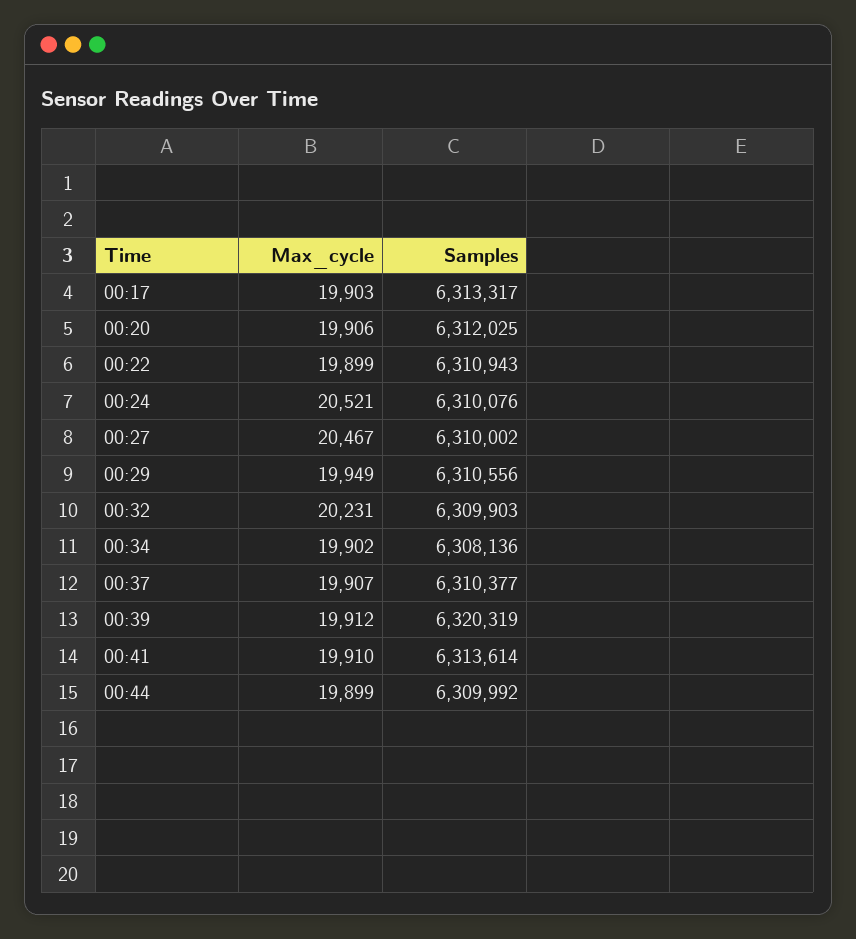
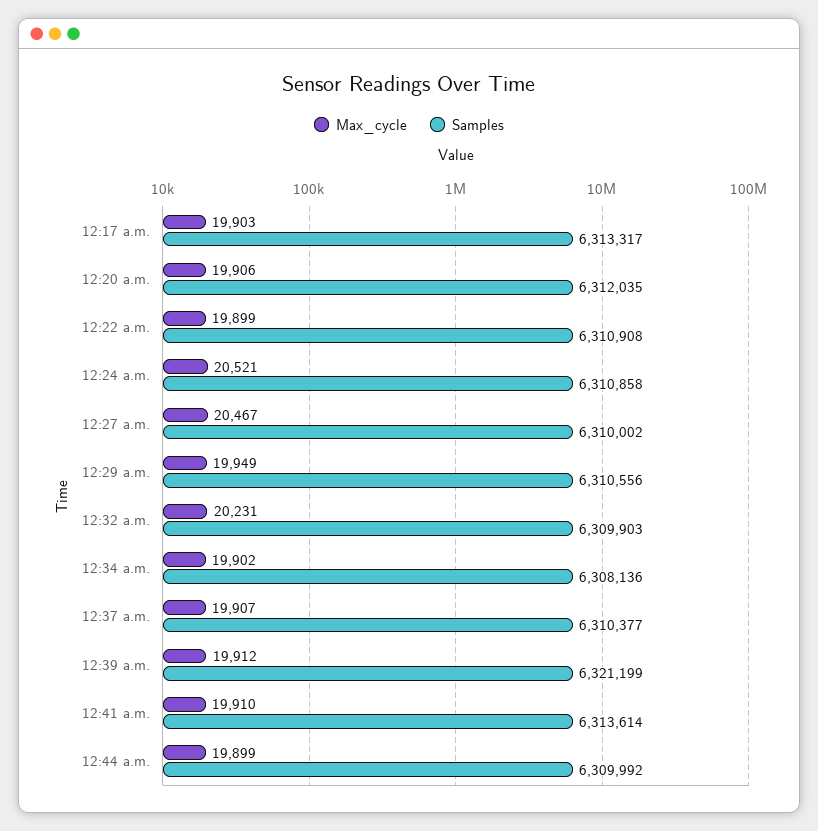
Samples, 00:20: 6312025 -> 6312035
Samples, 00:22: 6310943 -> 6310908
Samples, 00:24: 6310076 -> 6310858
Samples, 00:39: 6320319 -> 6321199

